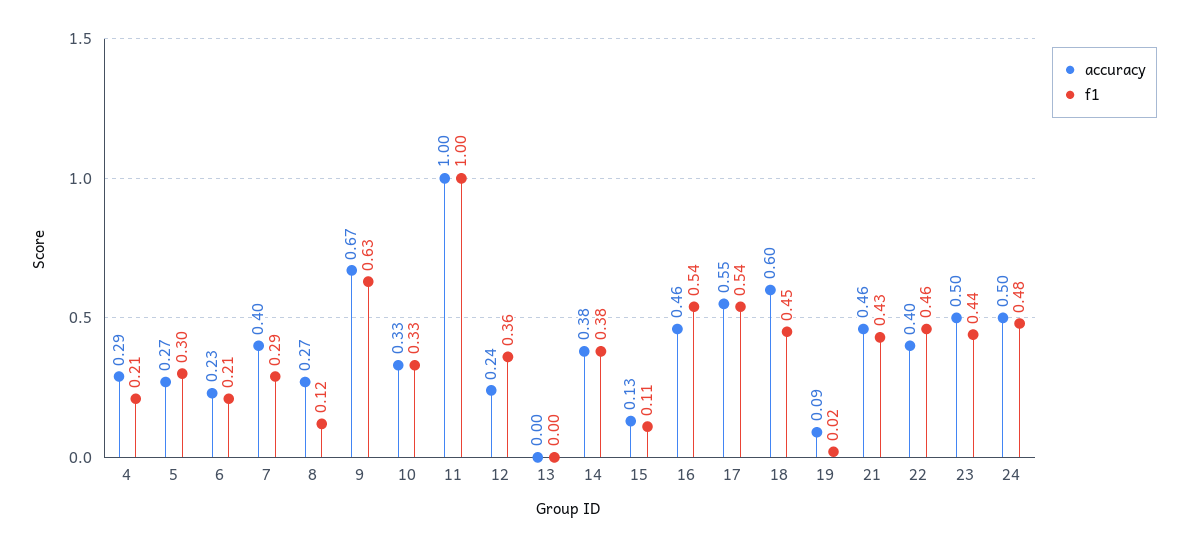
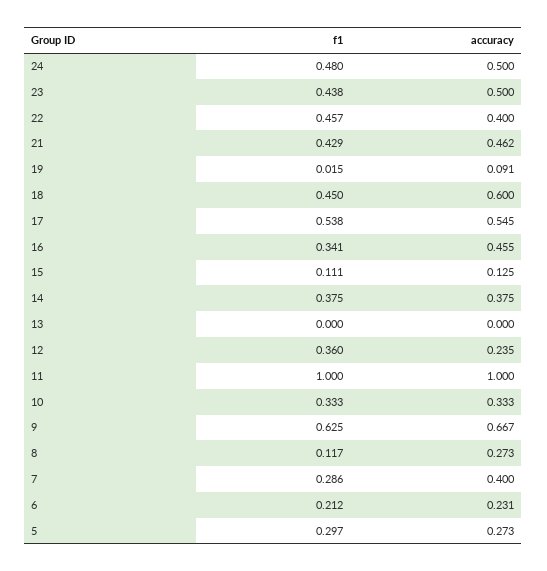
accuracy, 4: 0.29 -> none
f1, 4: 0.21 -> none
f1, 16: 0.54 -> 0.341

